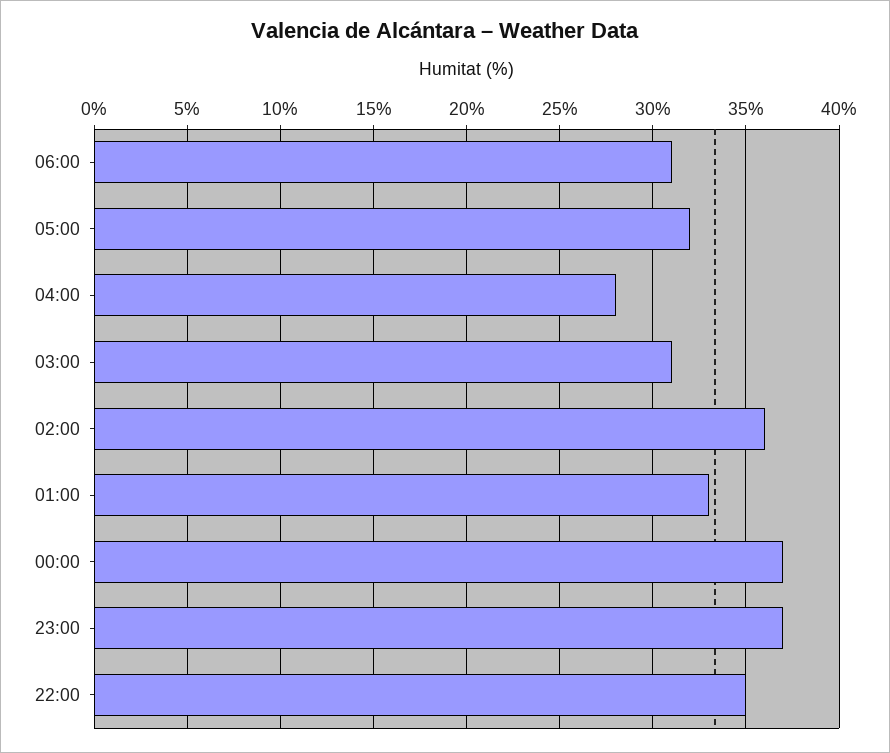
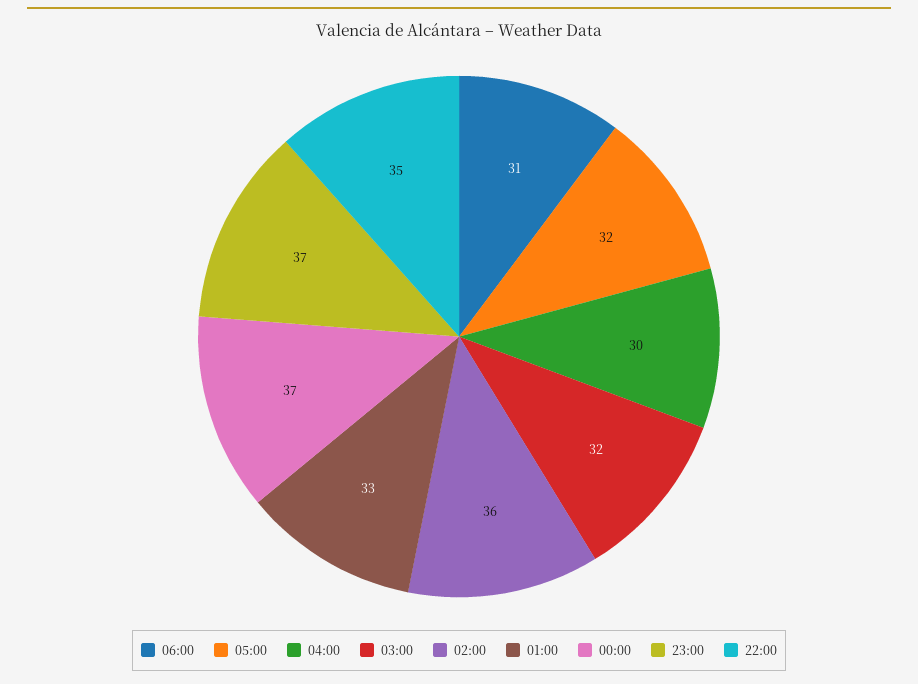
04:00: 28 -> 30
03:00: 31 -> 32

